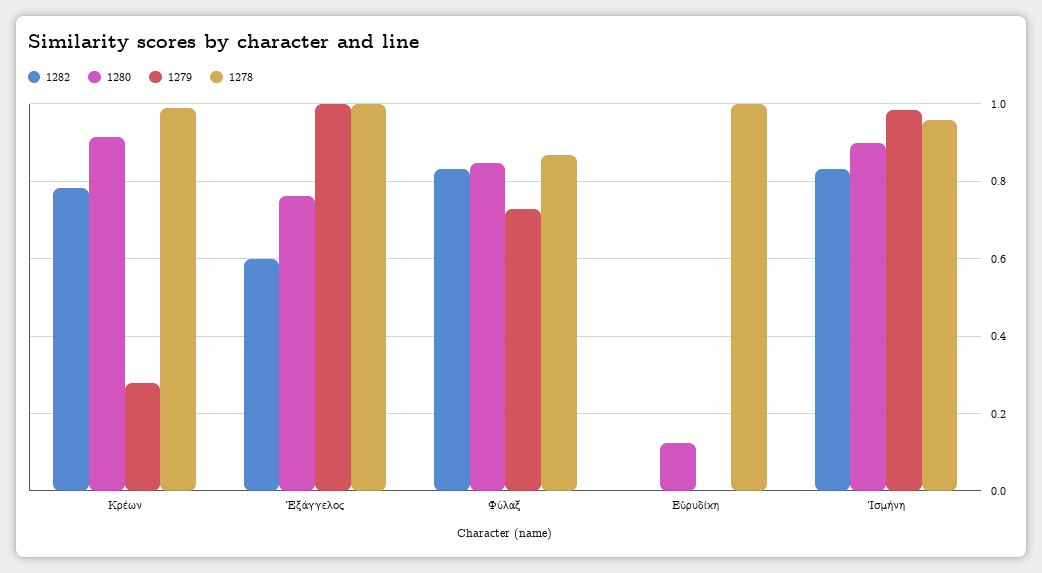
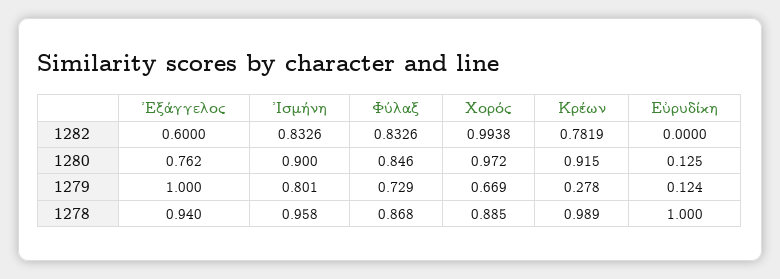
1278, Ἐξάγγελος: 1 -> 0.94
1279, Εὐρυδίκη: 0 -> 0.124
1279, Ἰσμήνη: 0.98 -> 0.801
1282, Χορός: none -> 0.9938
1280, Χορός: none -> 0.972
1279, Χορός: none -> 0.669
1278, Χορός: none -> 0.885

